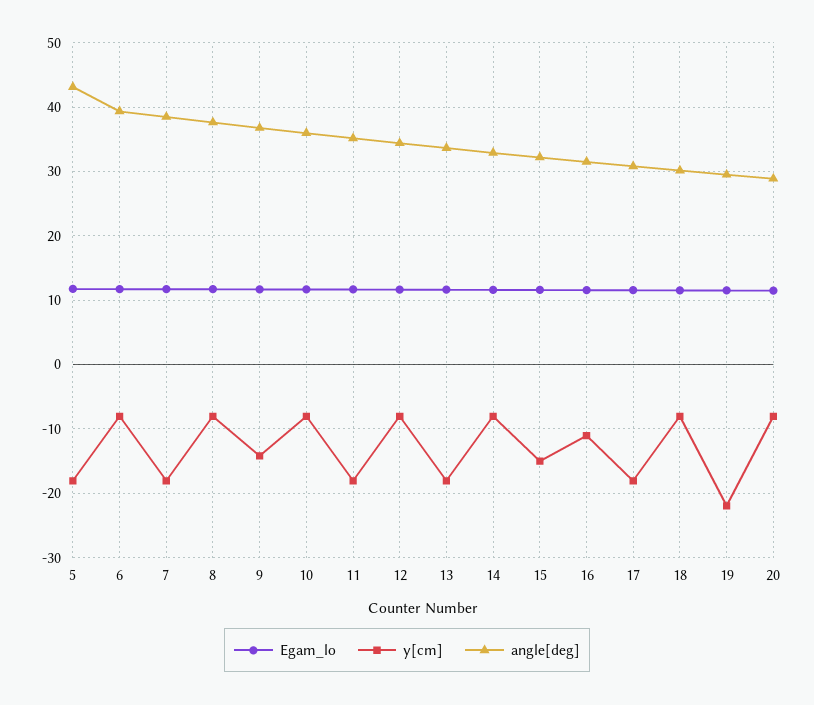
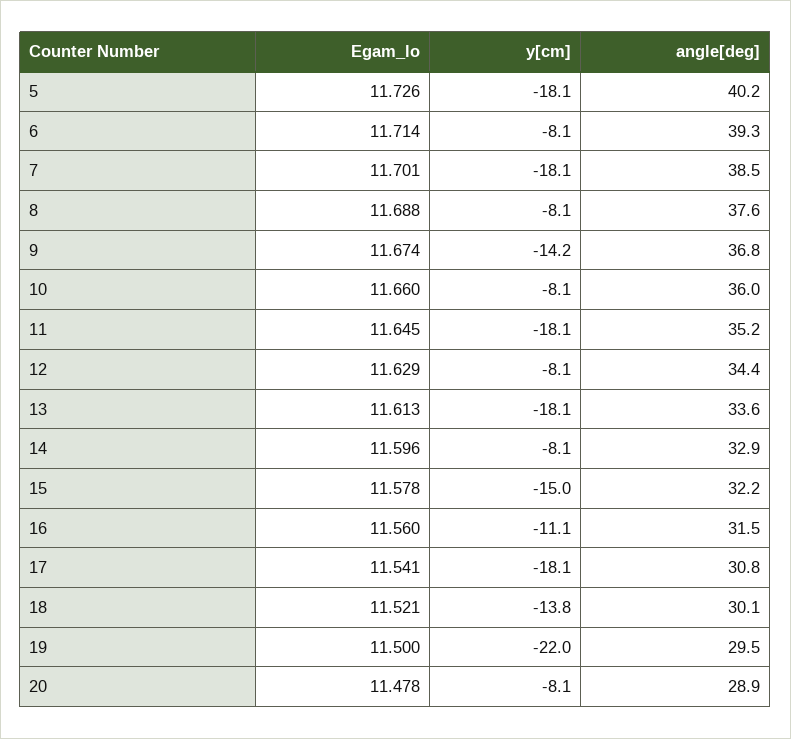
angle[deg], 5: 43 -> 40.2
y[cm], 18: -8 -> -13.8

